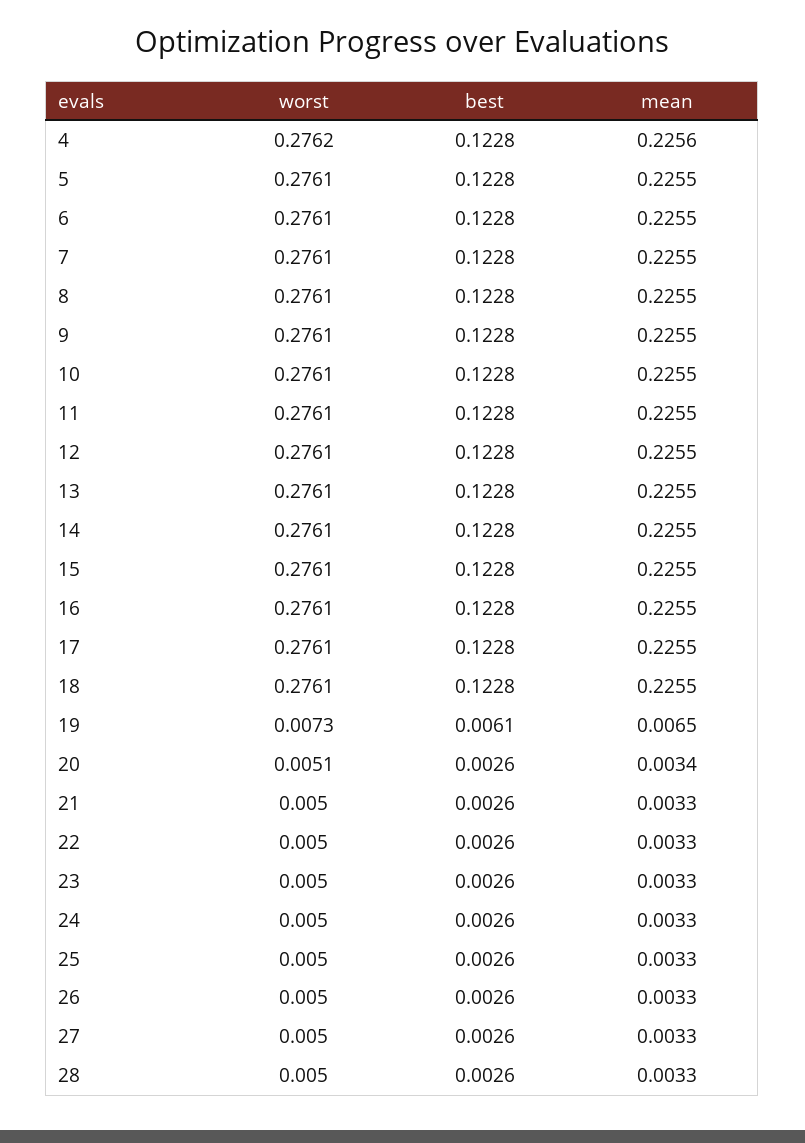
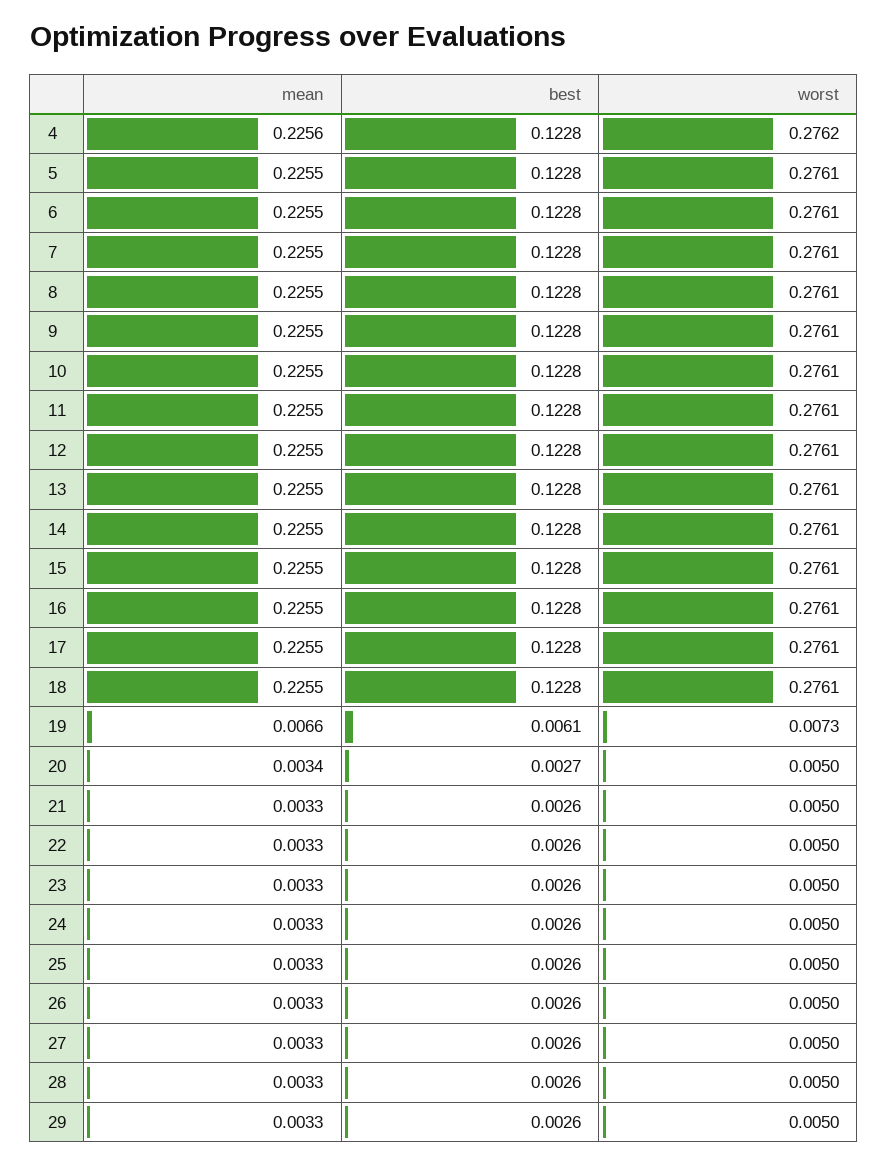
mean, 19: 0.0065 -> 0.0066
worst, 20: 0.0051 -> 0.005
best, 20: 0.0026 -> 0.0027
mean, 29: none -> 0.0033
best, 29: none -> 0.0026
worst, 29: none -> 0.005

